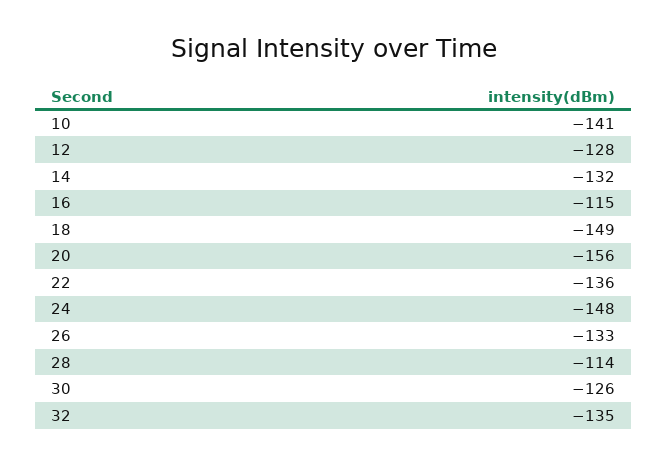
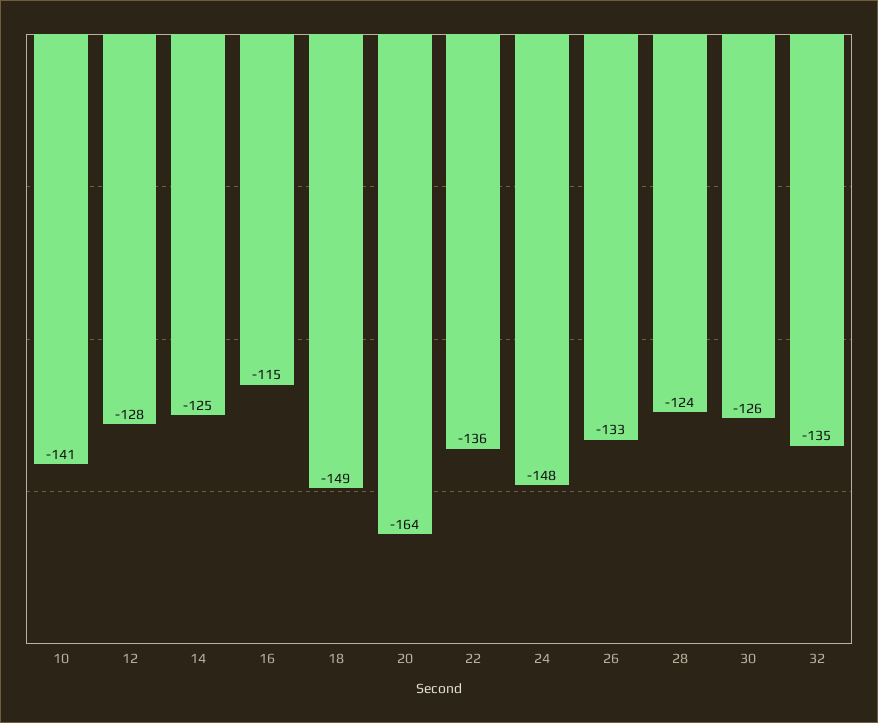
14: -132 -> -125
20: -156 -> -164
28: -114 -> -124

